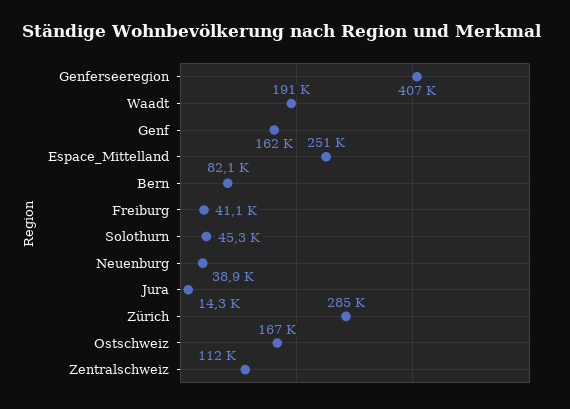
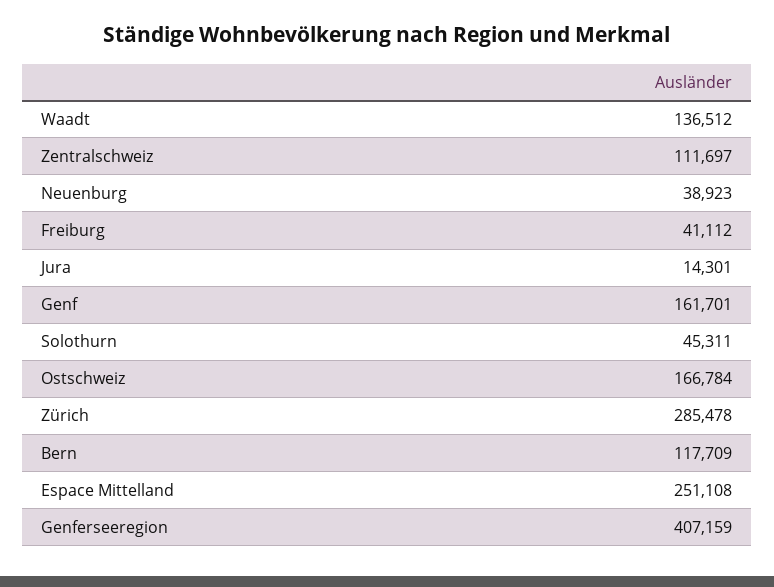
Waadt: 191000 -> 136512
Bern: 82100 -> 117709

